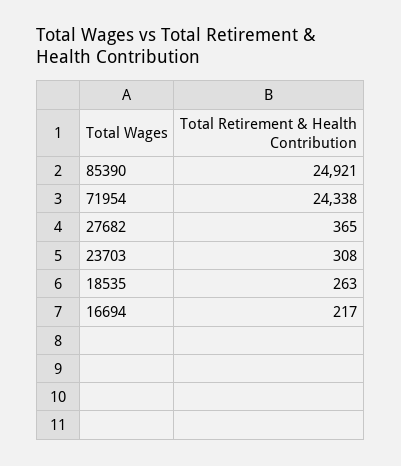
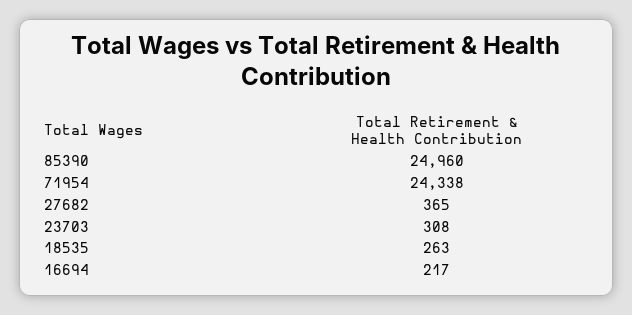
85390: 24921 -> 24960

